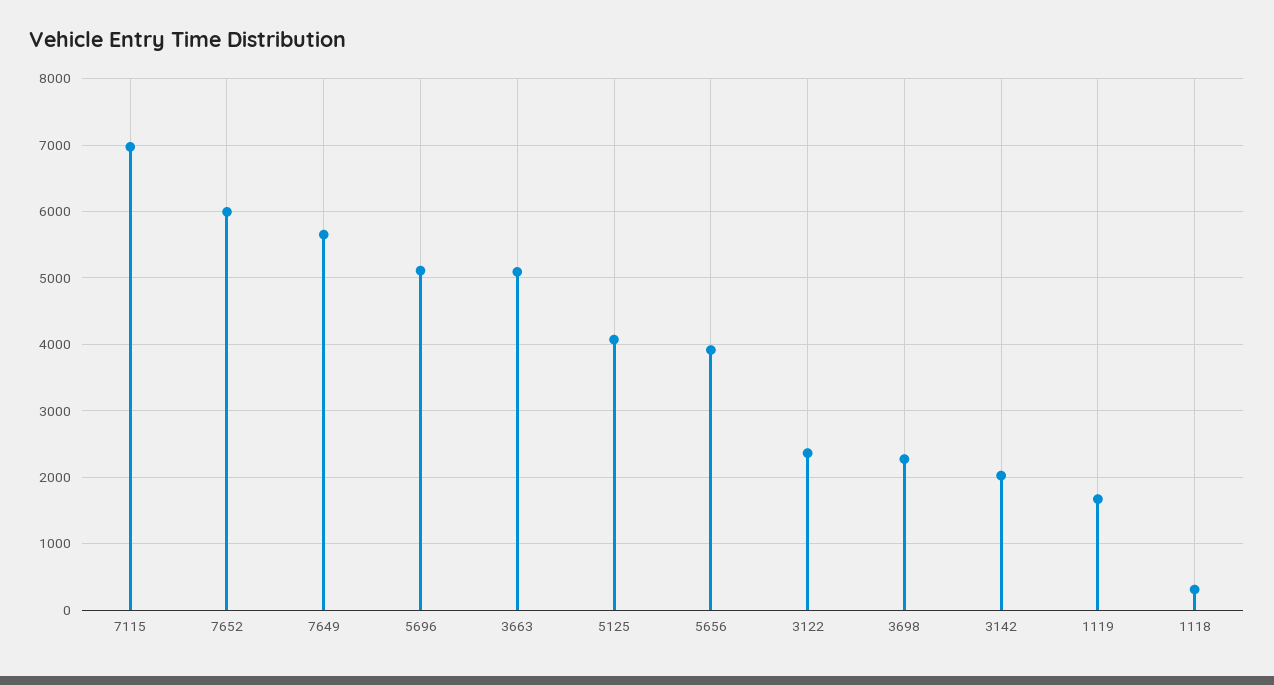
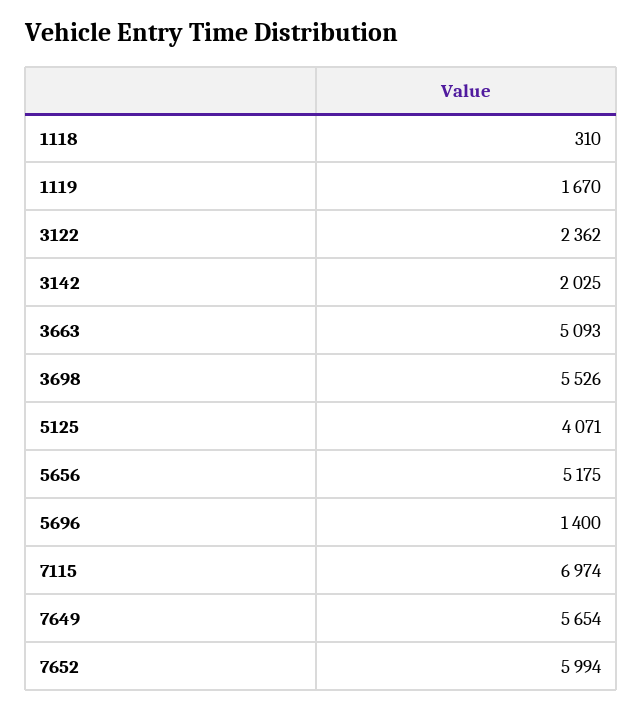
5696: 5100 -> 1400
5656: 3900 -> 5175
3698: 2300 -> 5526

